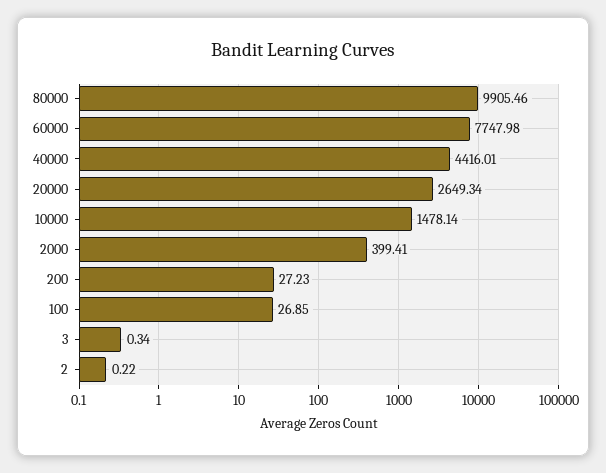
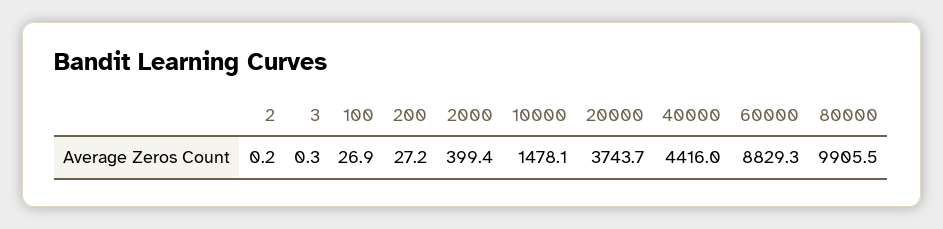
60000: 7747.98 -> 8829.3
20000: 2649.34 -> 3743.7

